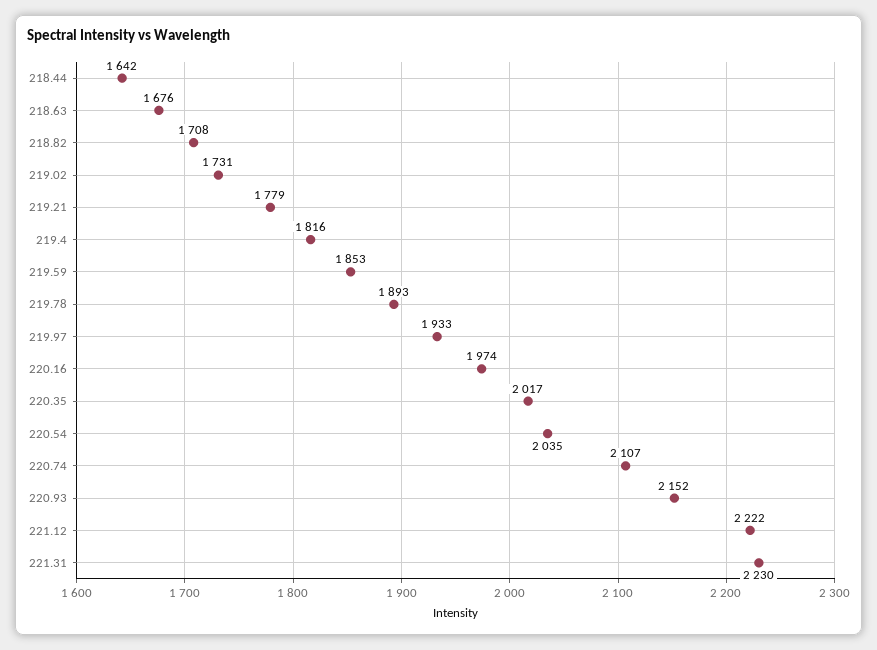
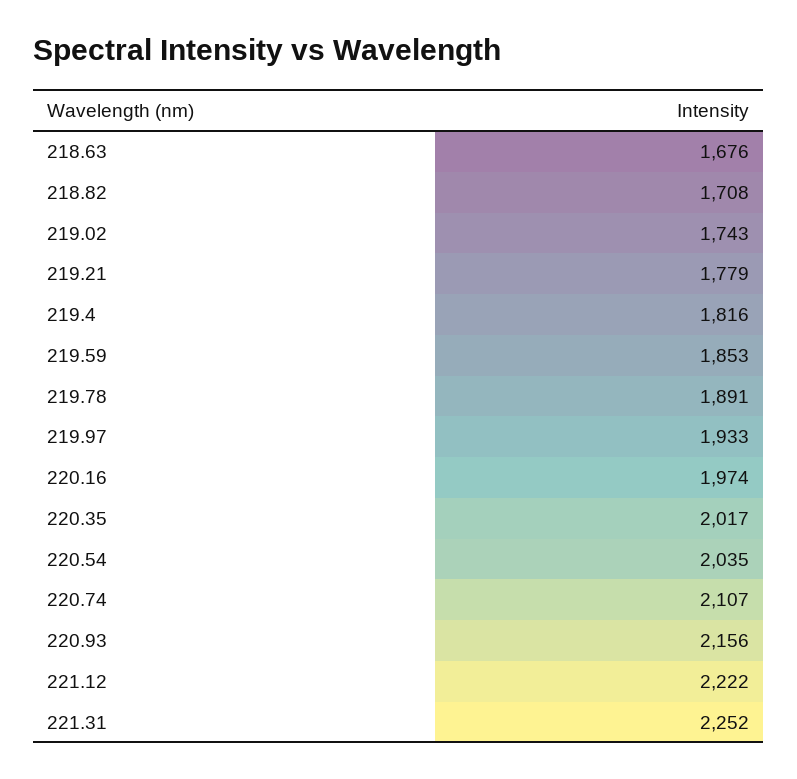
218.44: 1642 -> none
219.02: 1731 -> 1743
219.78: 1893 -> 1891
220.93: 2152 -> 2156
221.31: 2230 -> 2252

